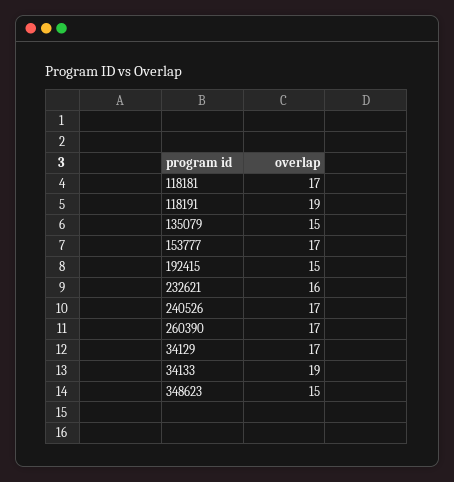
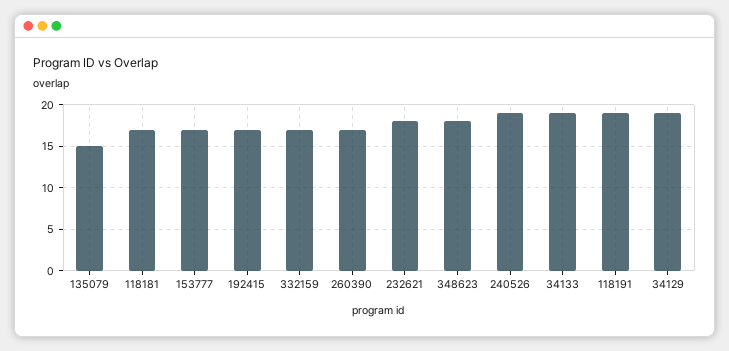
192415: 15 -> 17
232621: 16 -> 18
240526: 17 -> 19
34129: 17 -> 19
348623: 15 -> 18
332159: none -> 17

